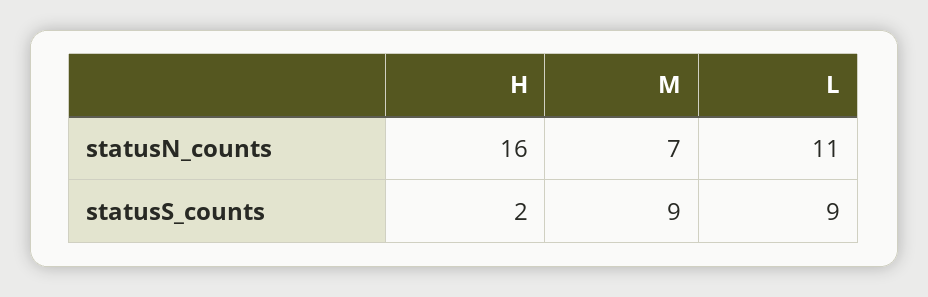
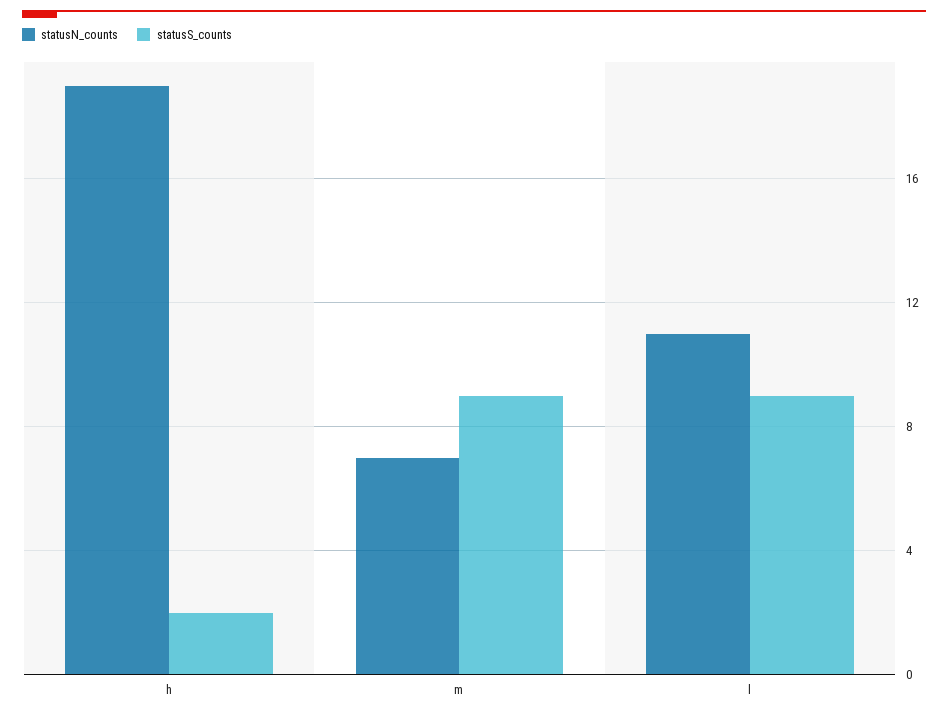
statusN_counts, H: 16 -> 19

